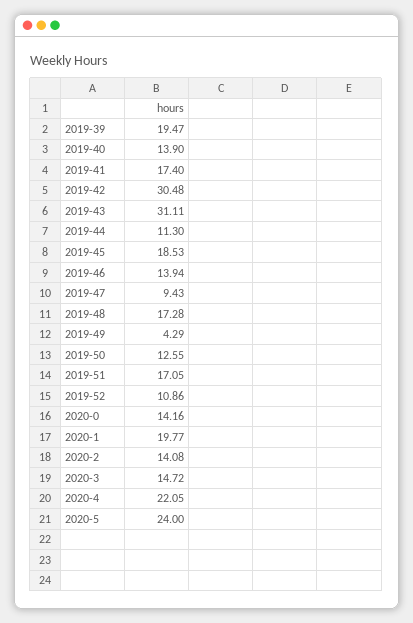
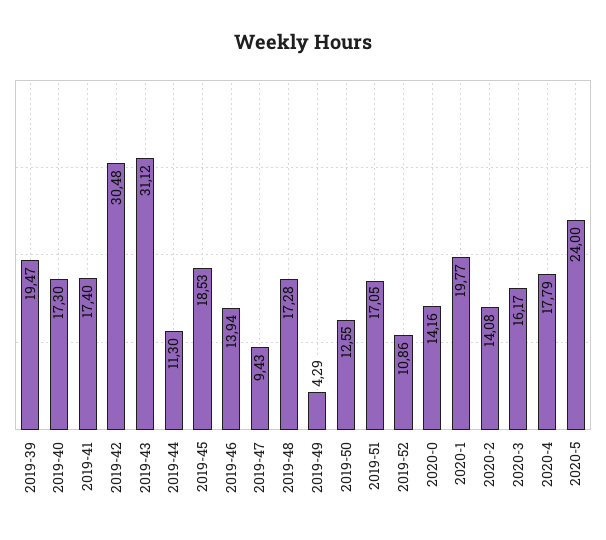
2019-40: 13.9 -> 17.3
2019-43: 31.11 -> 31.12
2020-3: 14.72 -> 16.17
2020-4: 22.05 -> 17.79

